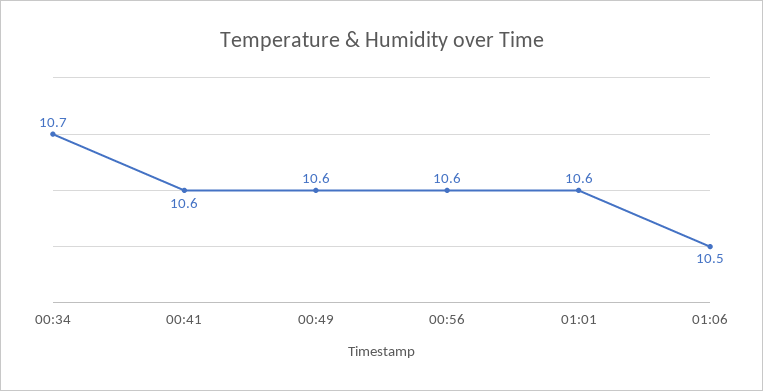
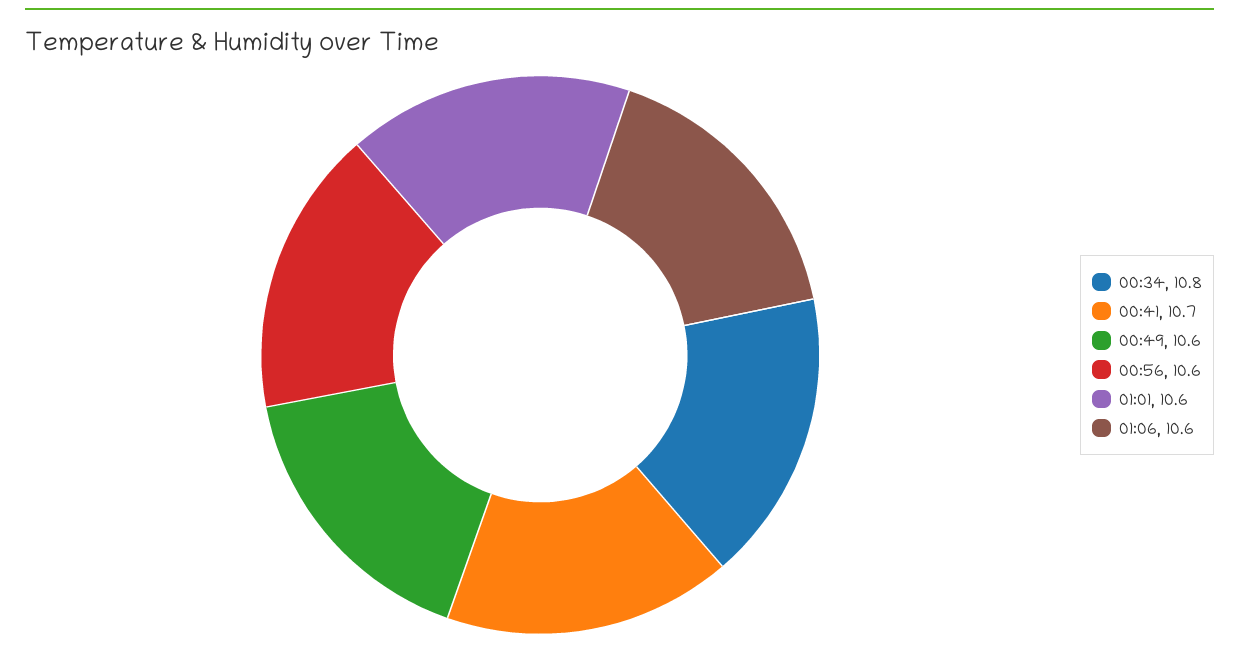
00:34: 10.7 -> 10.8
00:41: 10.6 -> 10.7
01:06: 10.5 -> 10.6

